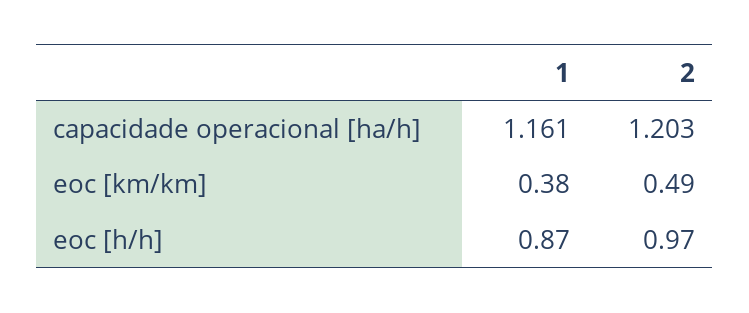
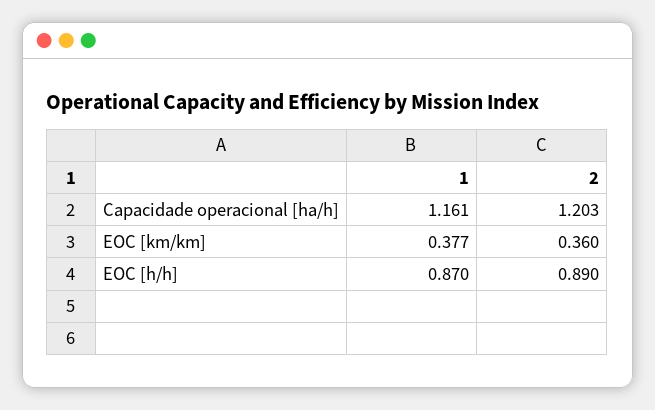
1, eoc [km/km]: 0.38 -> 0.377
2, eoc [km/km]: 0.49 -> 0.36
2, eoc [h/h]: 0.97 -> 0.89

